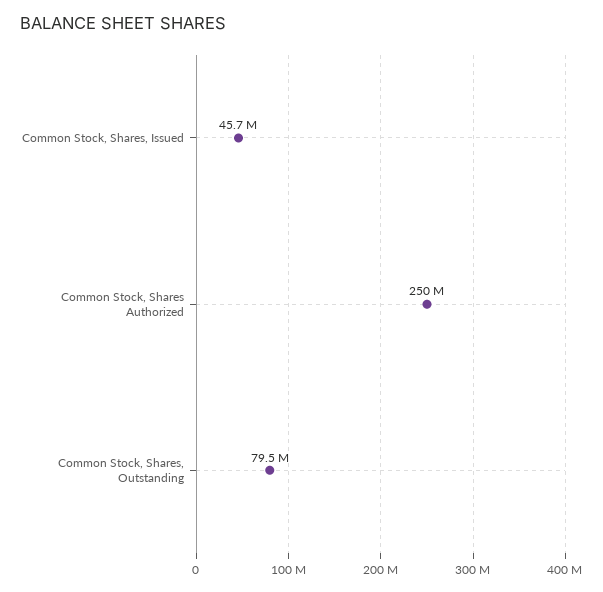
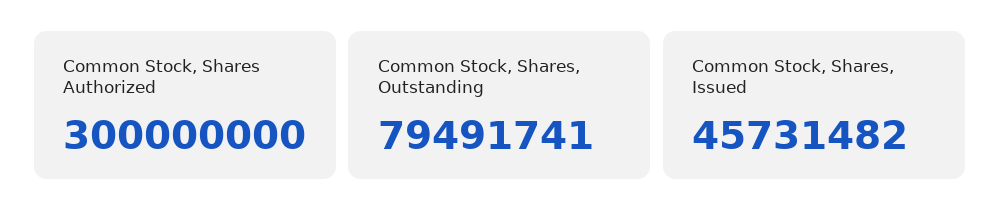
Common Stock, Shares Authorized: 250000000 -> 300000000

